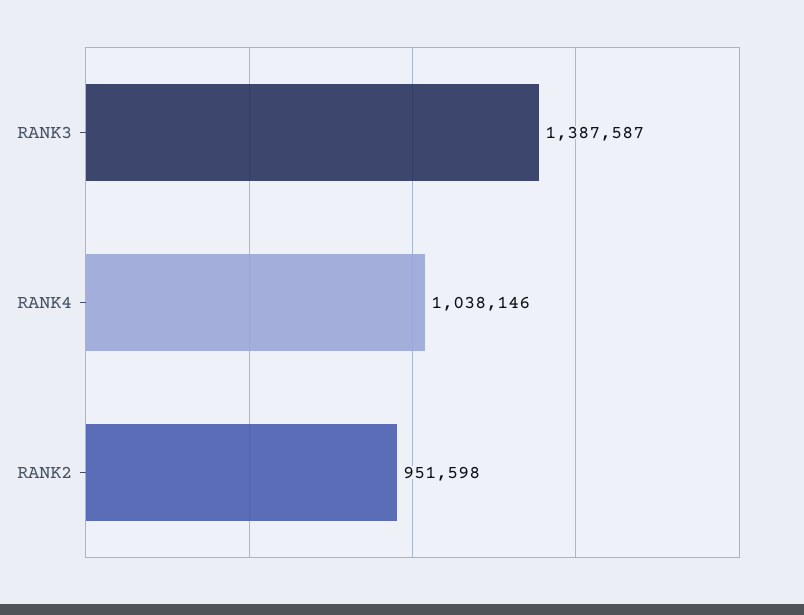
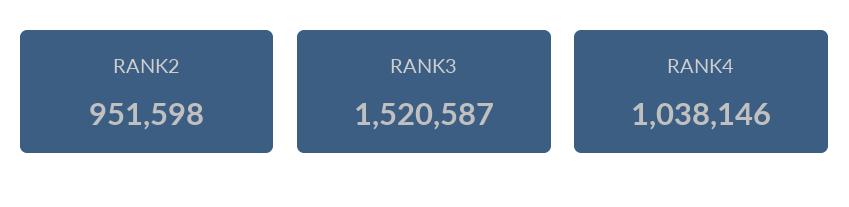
RANK3: 1387587 -> 1520587

